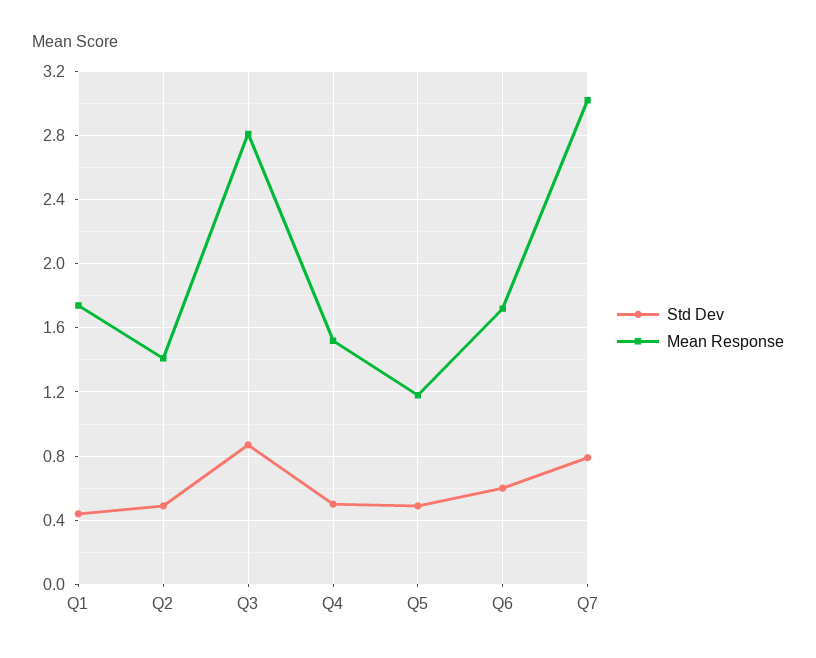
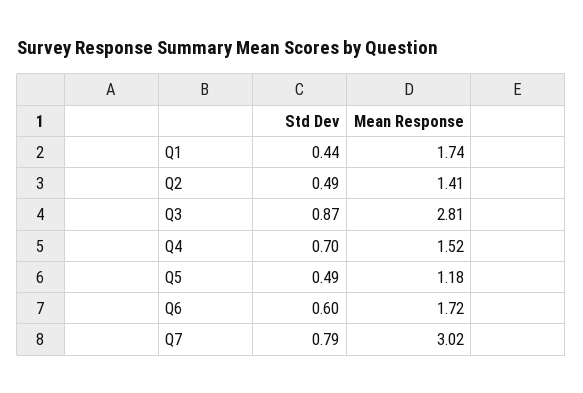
Std Dev, Q4: 0.5 -> 0.7

